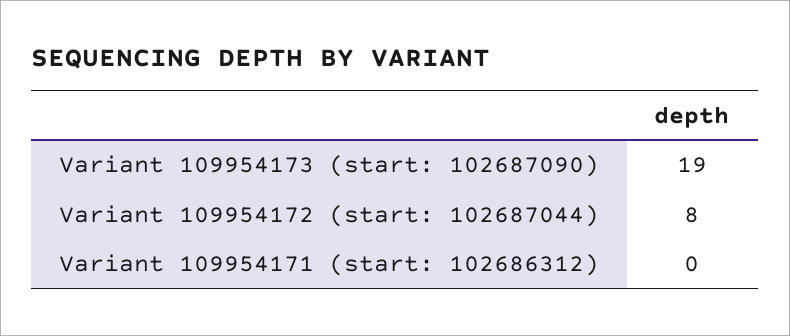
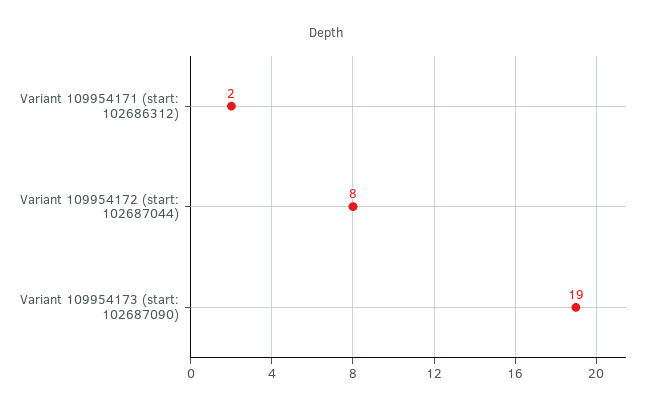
Variant 109954171 (start: 102686312): 0 -> 2

